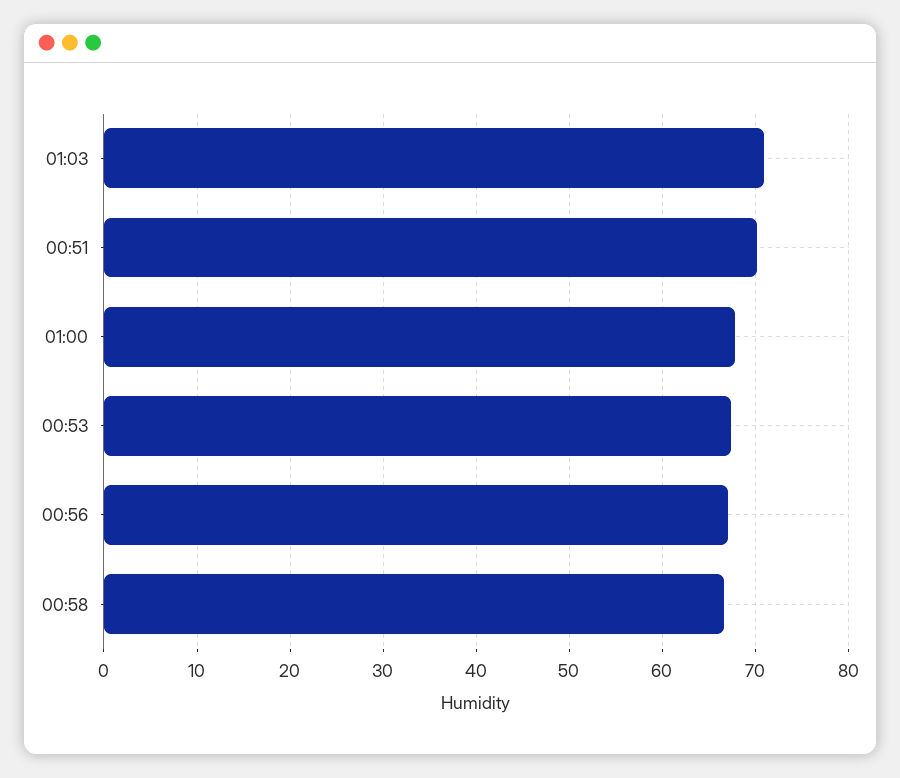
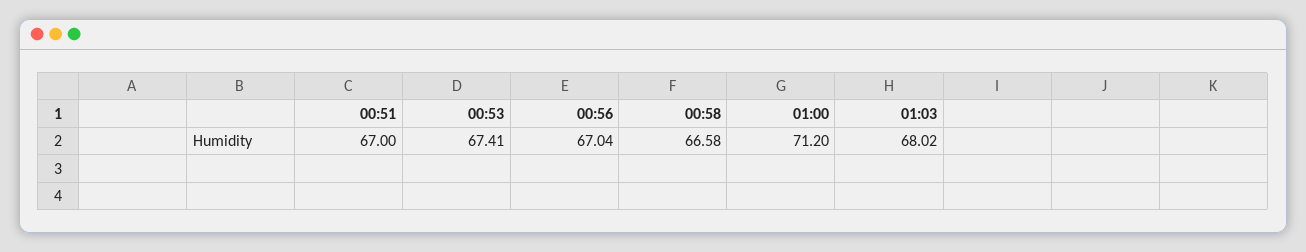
01:03: 71 -> 68.02
00:51: 70 -> 67
01:00: 68 -> 71.2

